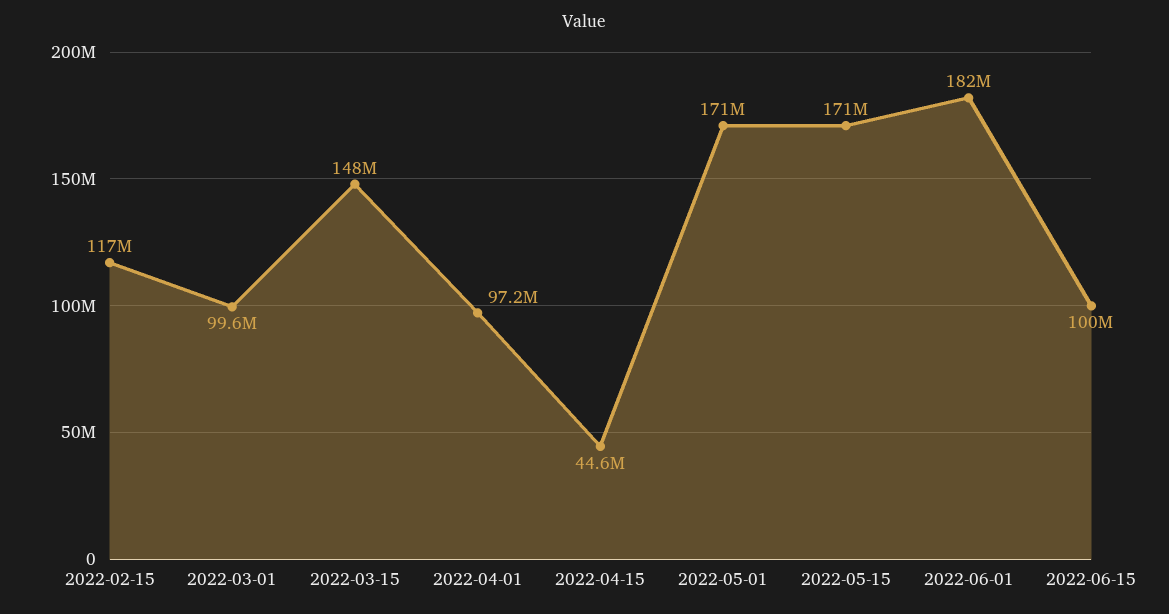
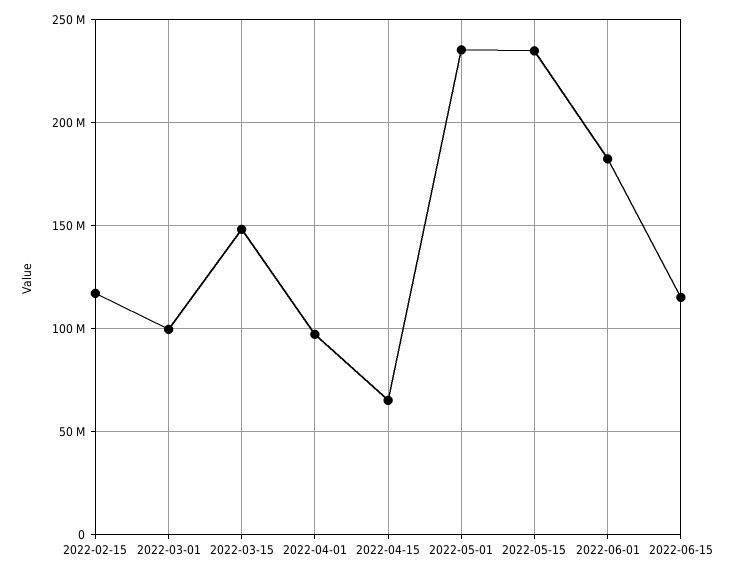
2022-04-15: 44600000 -> 65000000
2022-05-01: 171000000 -> 235000000
2022-05-15: 171000000 -> 235000000
2022-06-15: 100000000 -> 115000000

